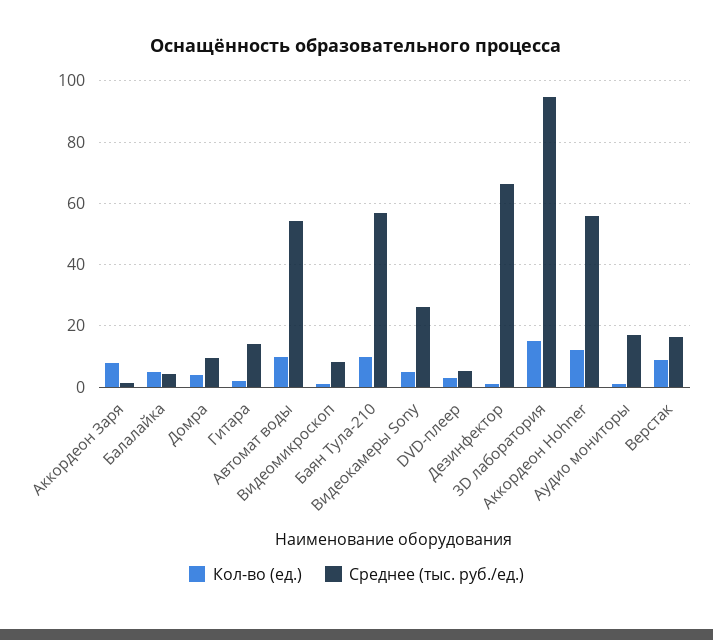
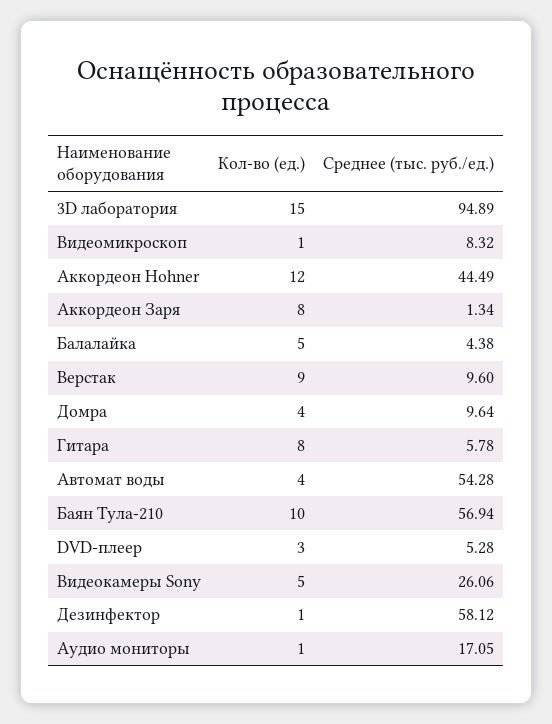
Кол-во (ед.), Гитара: 2 -> 8
Среднее (тыс. руб./ед.), Гитара: 14 -> 5.78
Кол-во (ед.), Автомат воды: 10 -> 4
Среднее (тыс. руб./ед.), Дезинфектор: 66 -> 58.12
Среднее (тыс. руб./ед.), Аккордеон Hohner: 56 -> 44.49
Среднее (тыс. руб./ед.), Верстак: 16 -> 9.6

